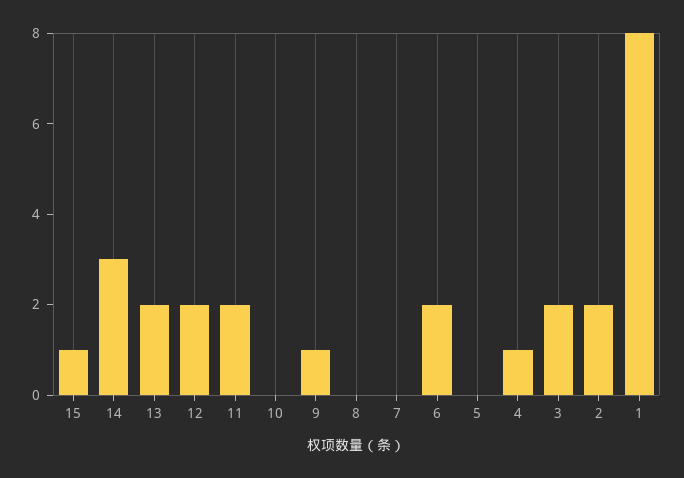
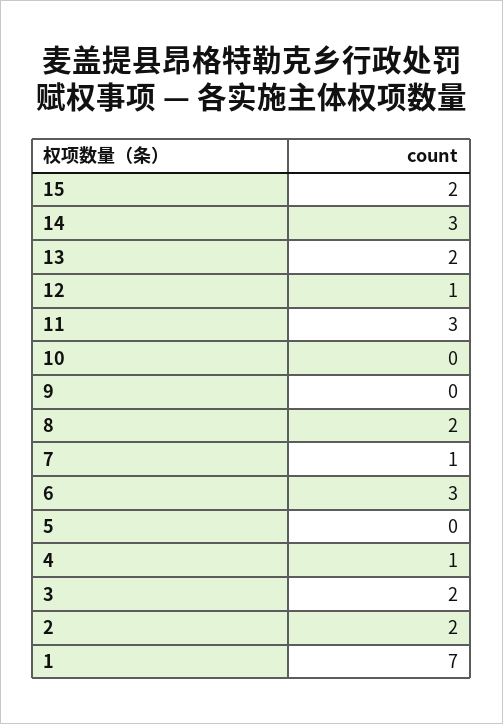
15: 1 -> 2
12: 2 -> 1
11: 2 -> 3
9: 1 -> 0
8: 0 -> 2
7: 0 -> 1
6: 2 -> 3
1: 8 -> 7

